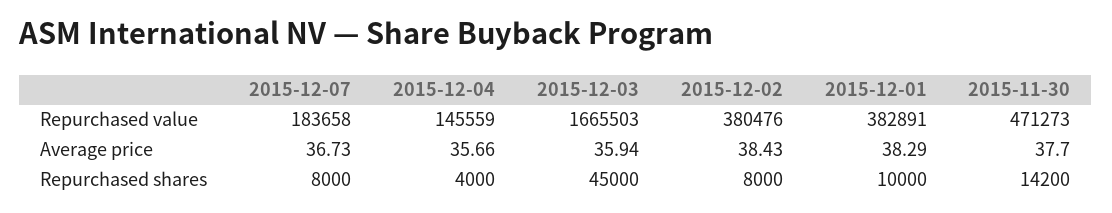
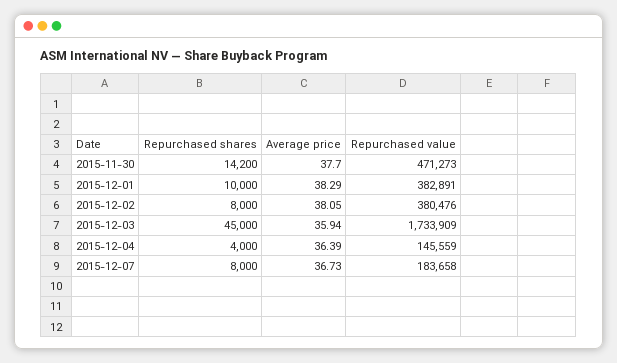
2015-12-03, Repurchased value: 1665503 -> 1733909
2015-12-04, Average price: 35.66 -> 36.39
2015-12-02, Average price: 38.43 -> 38.05

